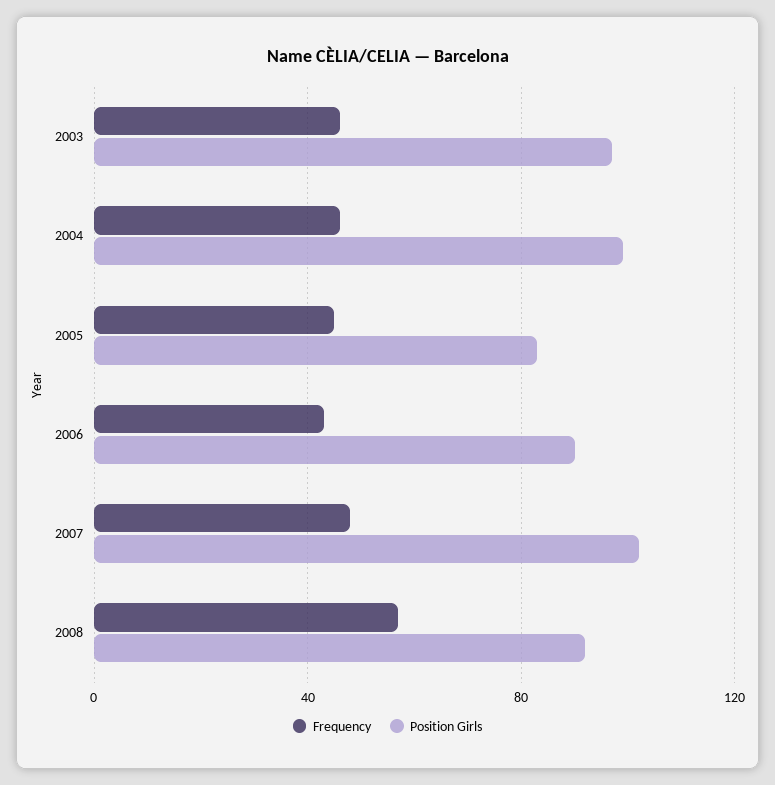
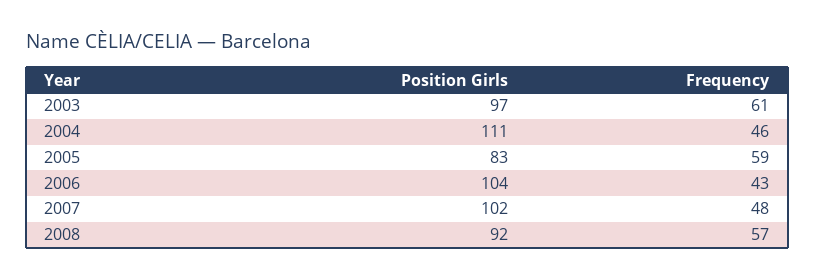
Frequency, 2003: 45 -> 61
Position Girls, 2004: 100 -> 111
Frequency, 2005: 45 -> 59
Position Girls, 2006: 90 -> 104

